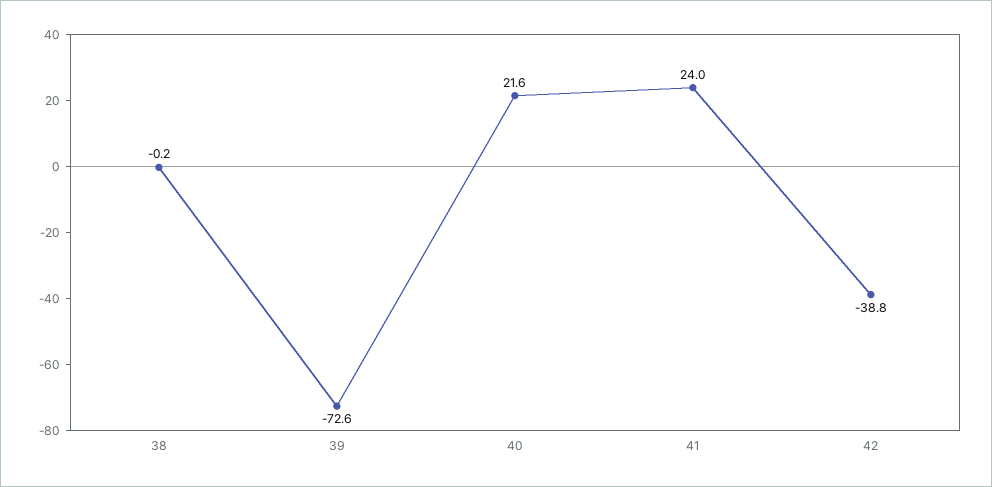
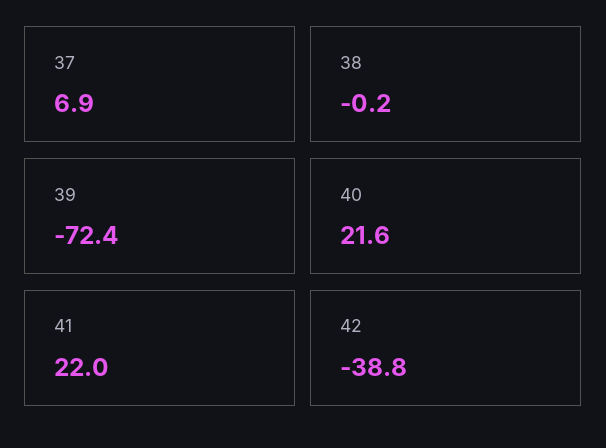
39: -72.6 -> -72.4
41: 24 -> 22
37: none -> 6.9

